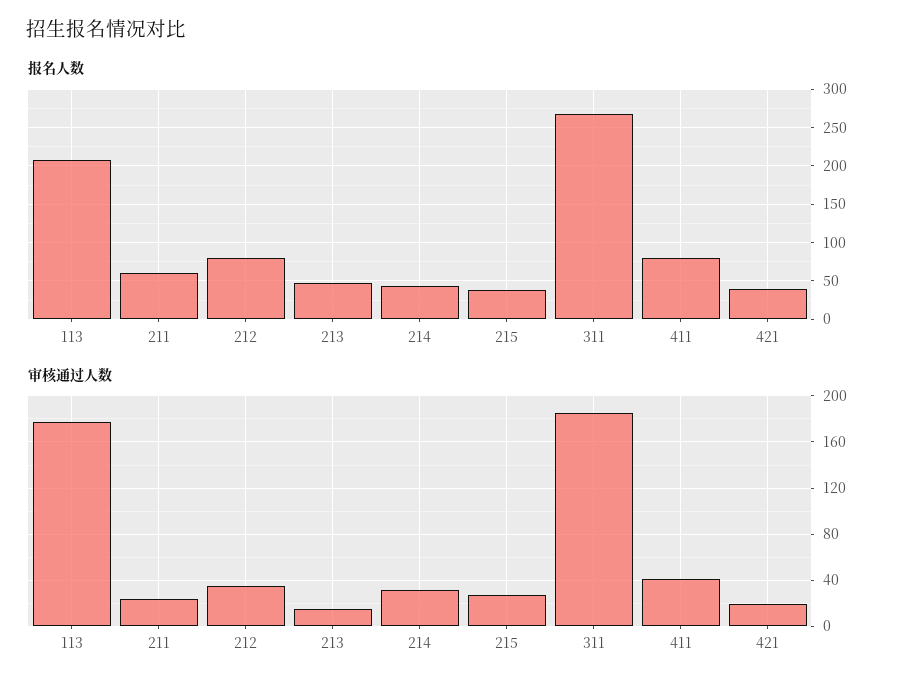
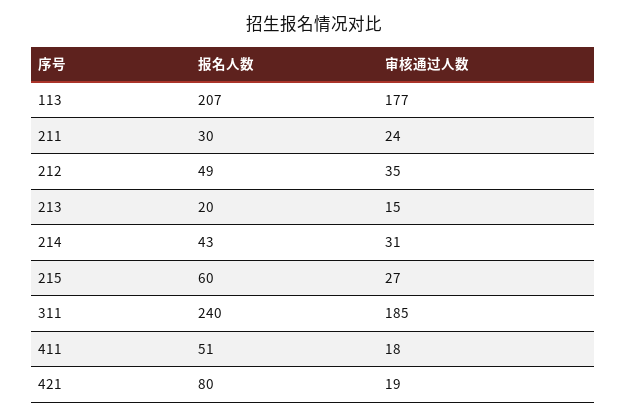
报名人数, 211: 60 -> 30
报名人数, 212: 80 -> 49
报名人数, 213: 50 -> 20
报名人数, 215: 40 -> 60
报名人数, 311: 270 -> 240
报名人数, 411: 80 -> 51
报名人数, 421: 40 -> 80
审核通过人数, 411: 40 -> 18

